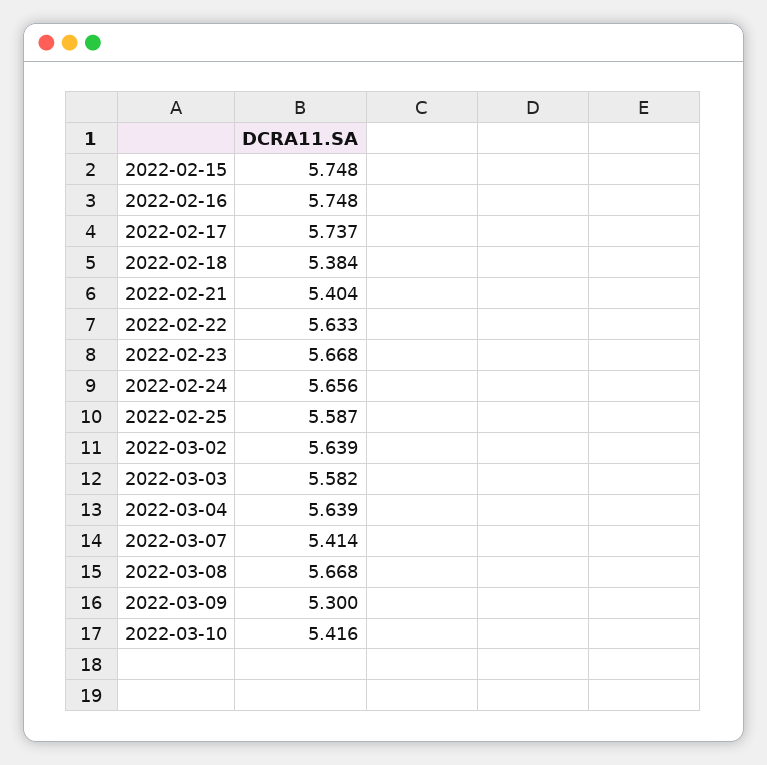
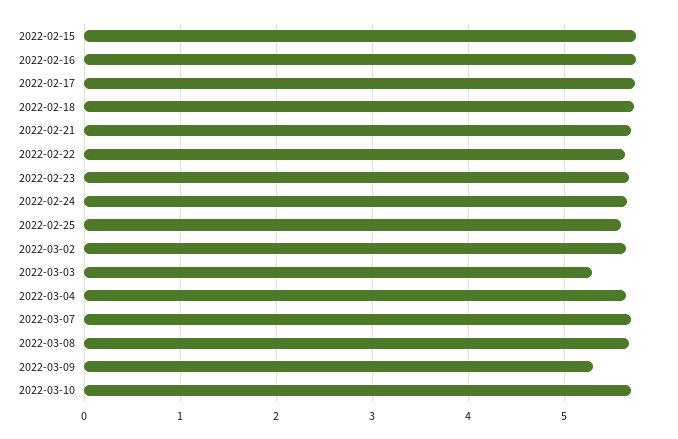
2022-02-18: 5.384 -> 5.7
2022-02-21: 5.404 -> 5.7
2022-03-03: 5.582 -> 5.3
2022-03-07: 5.414 -> 5.7
2022-03-10: 5.416 -> 5.7

